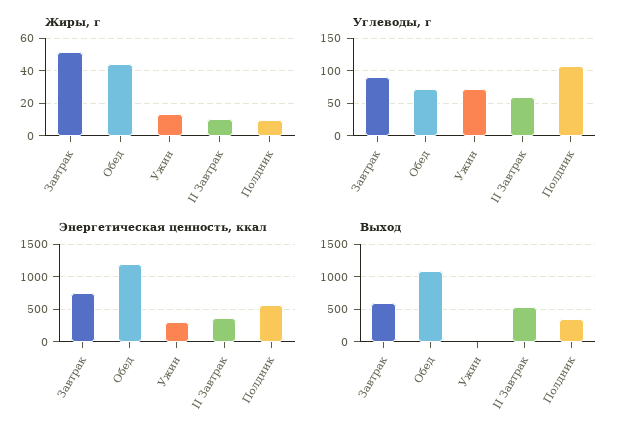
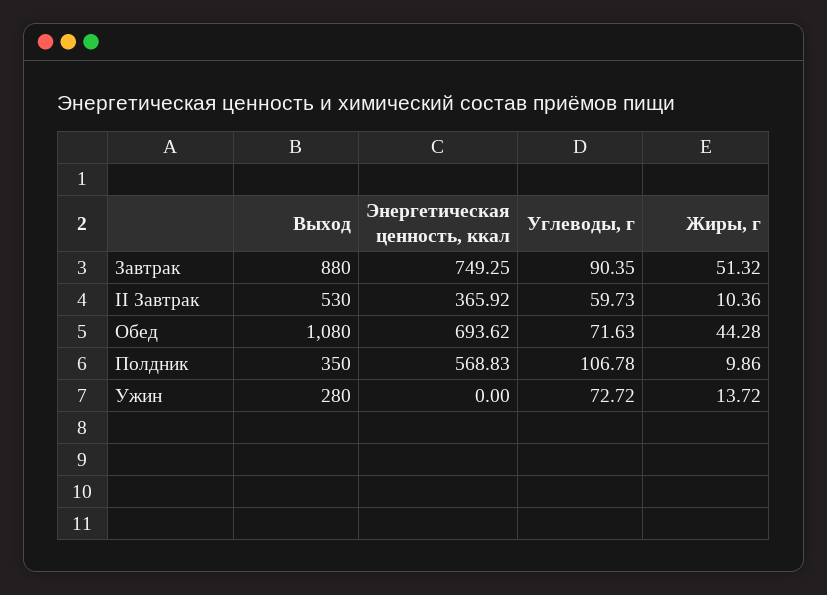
Энергетическая ценность, ккал, Обед: 1200 -> 693.62
Энергетическая ценность, ккал, Ужин: 300 -> 0
Выход, Завтрак: 600 -> 880
Выход, Ужин: 0 -> 280

